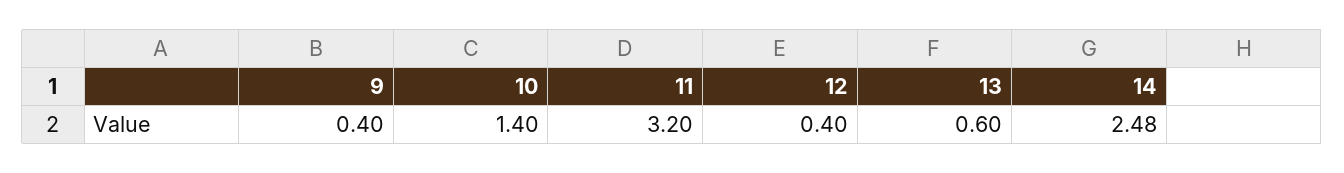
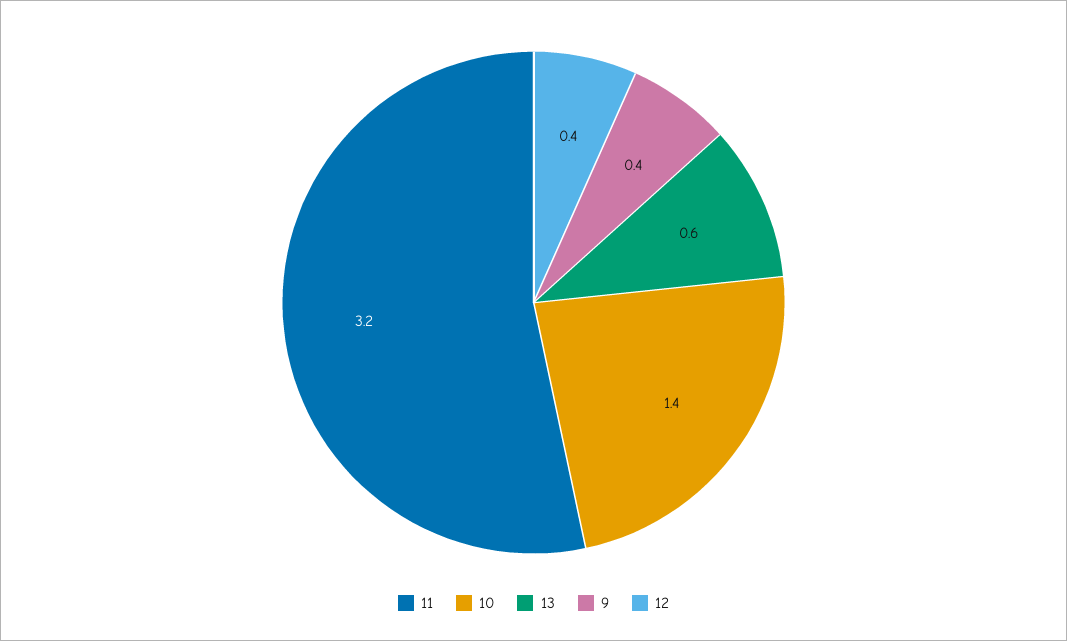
14: 2.48 -> none

